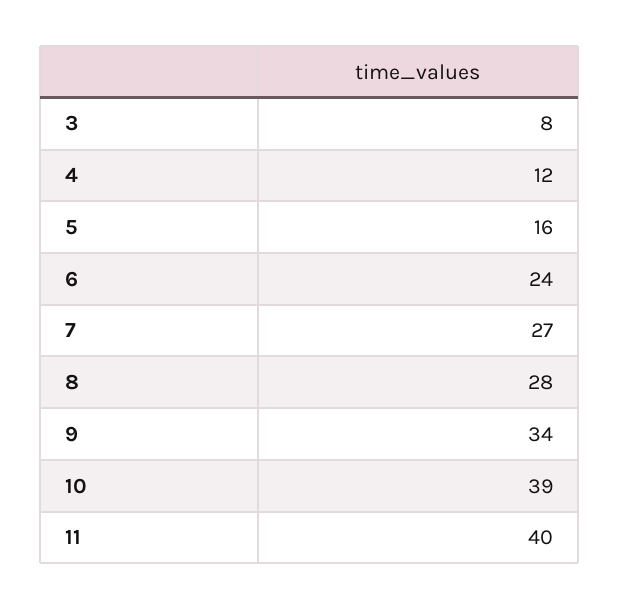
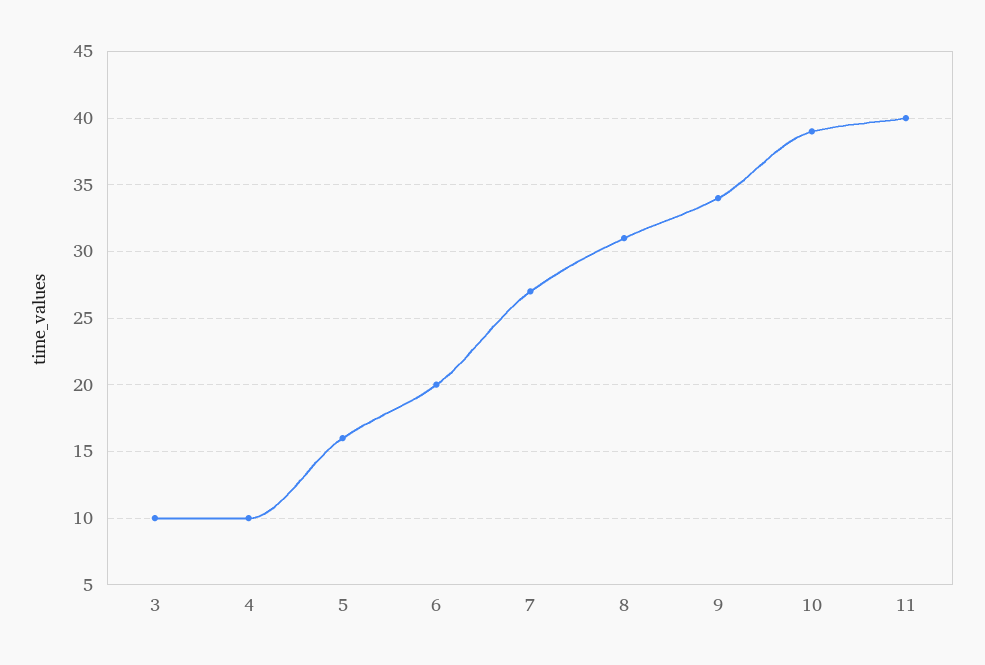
3: 8 -> 10
4: 12 -> 10
6: 24 -> 20
8: 28 -> 31

